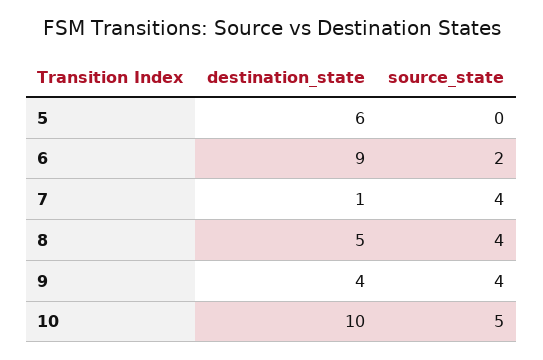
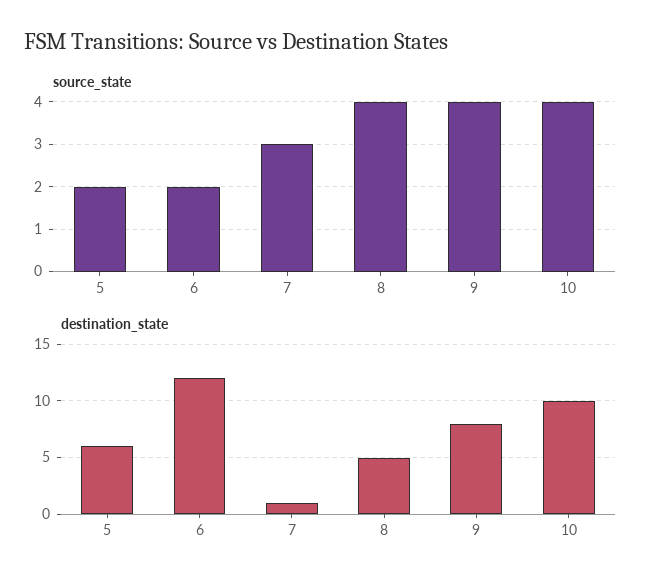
source_state, 5: 0 -> 2
destination_state, 6: 9 -> 12
source_state, 7: 4 -> 3
destination_state, 9: 4 -> 8
source_state, 10: 5 -> 4

